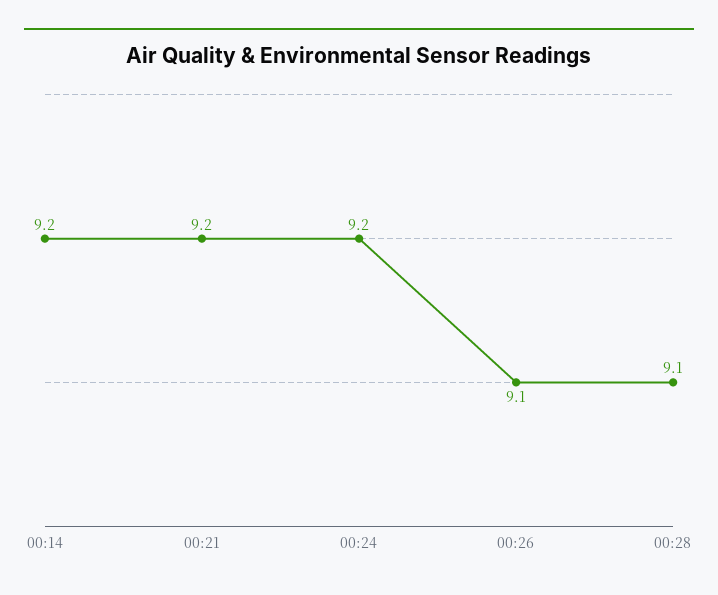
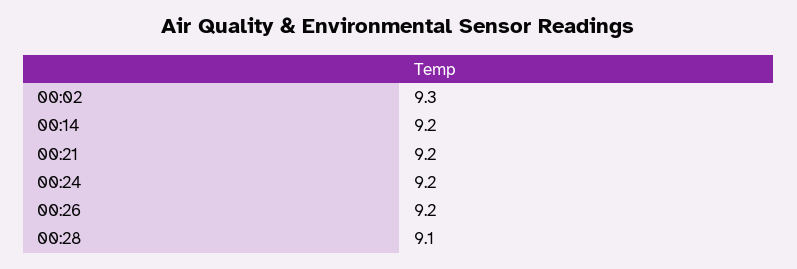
00:26: 9.1 -> 9.2
00:02: none -> 9.3

